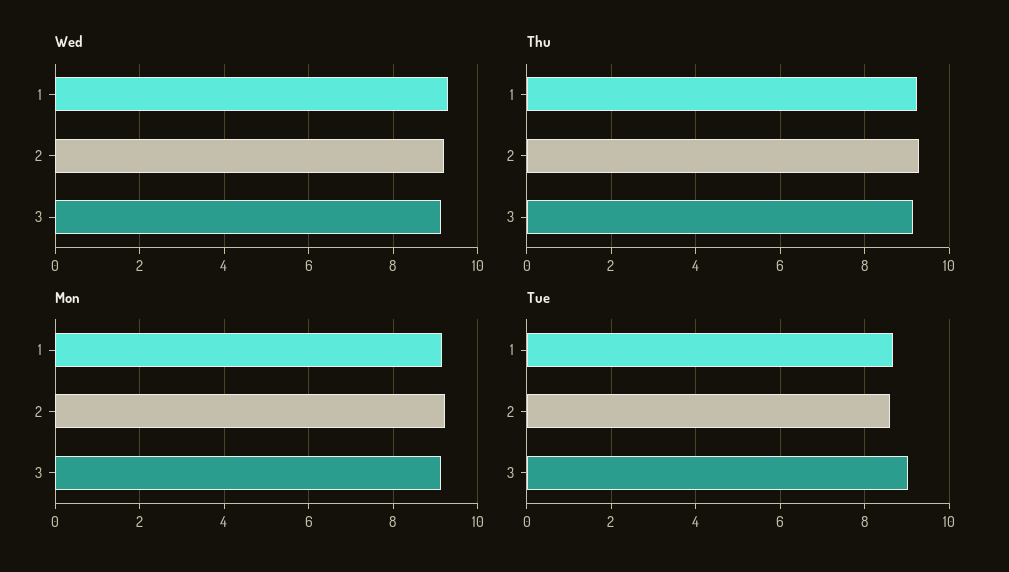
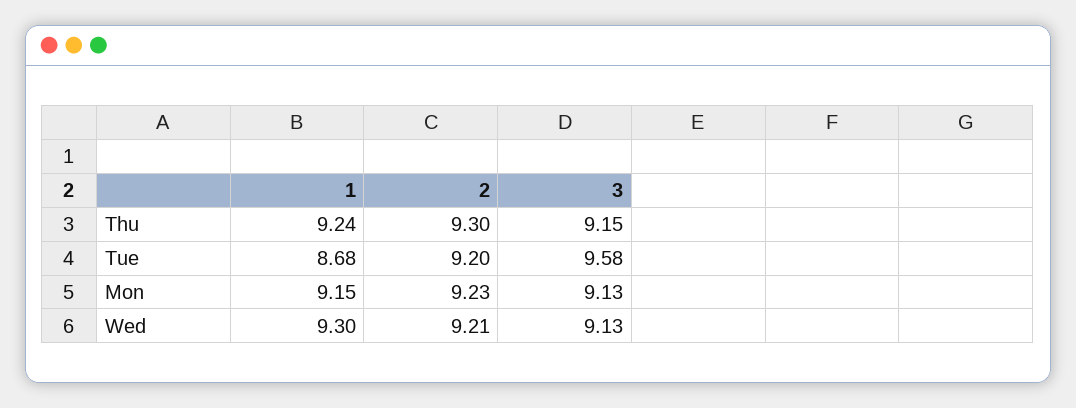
Tue, 2: 8.6 -> 9.2
Tue, 3: 9 -> 9.58

